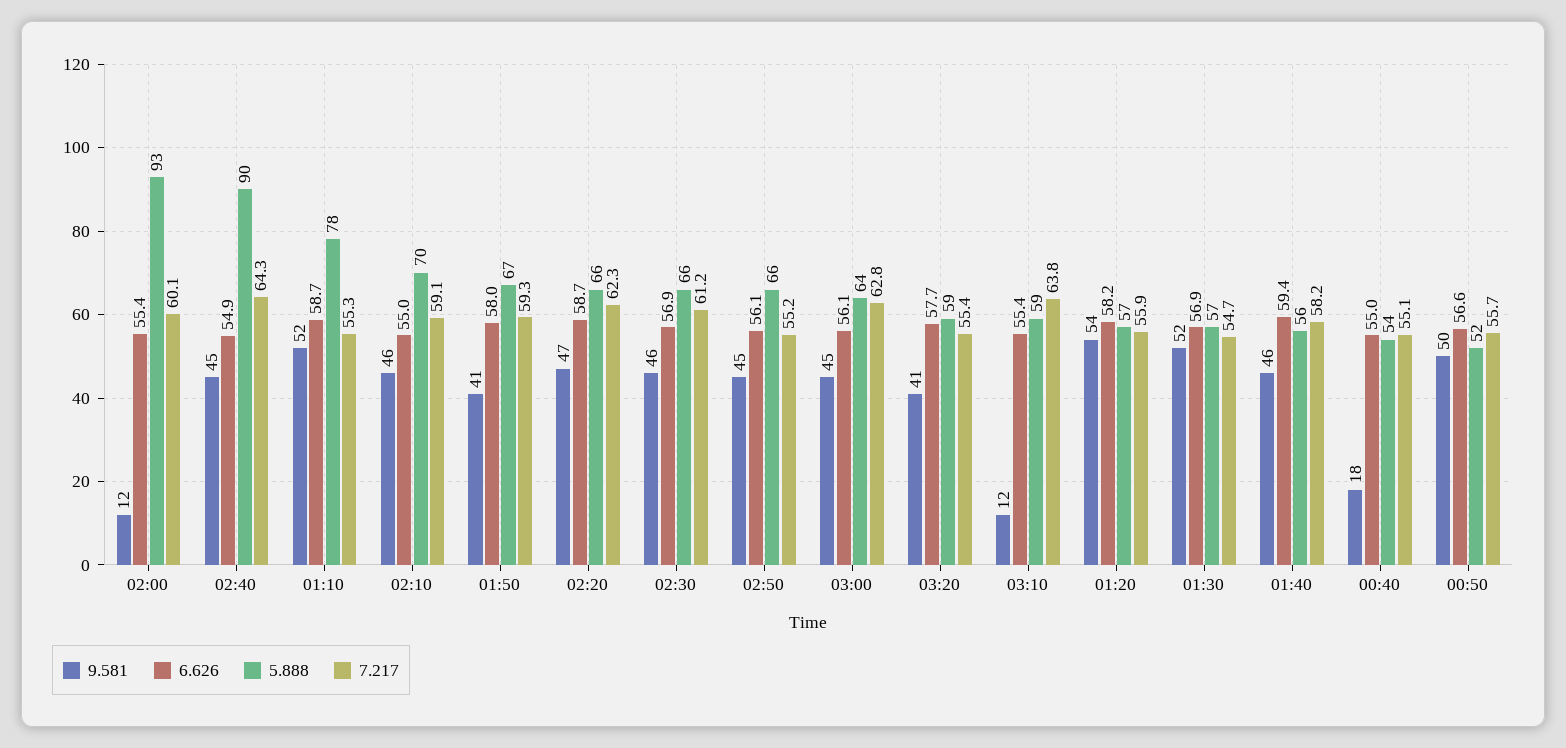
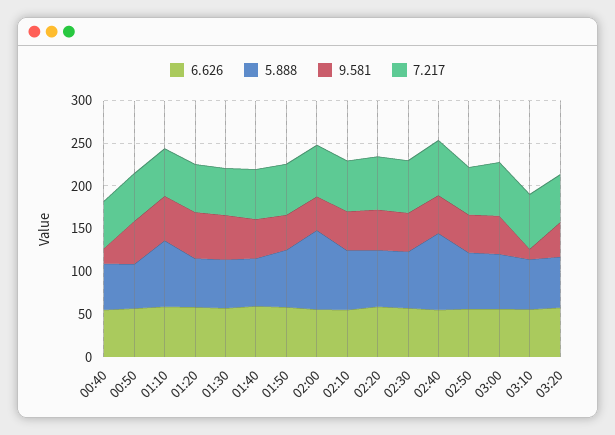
9.581, 02:00: 12 -> 40

